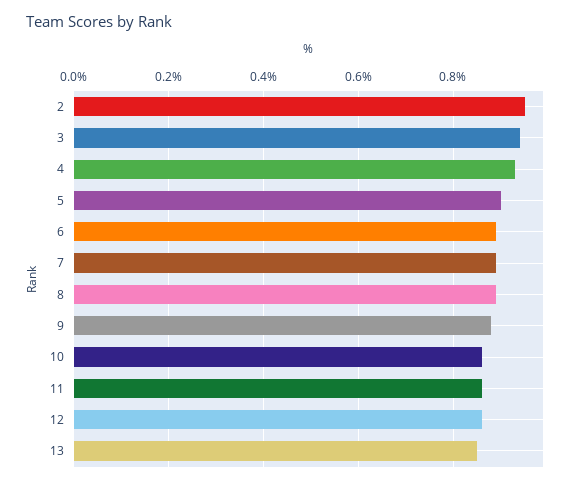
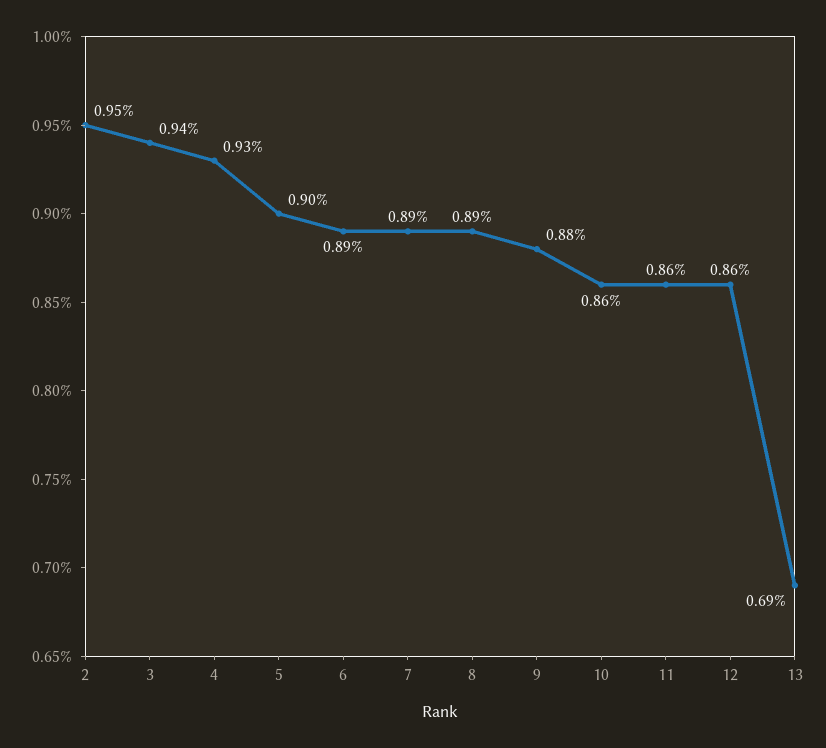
13: 0.85 -> 0.69

